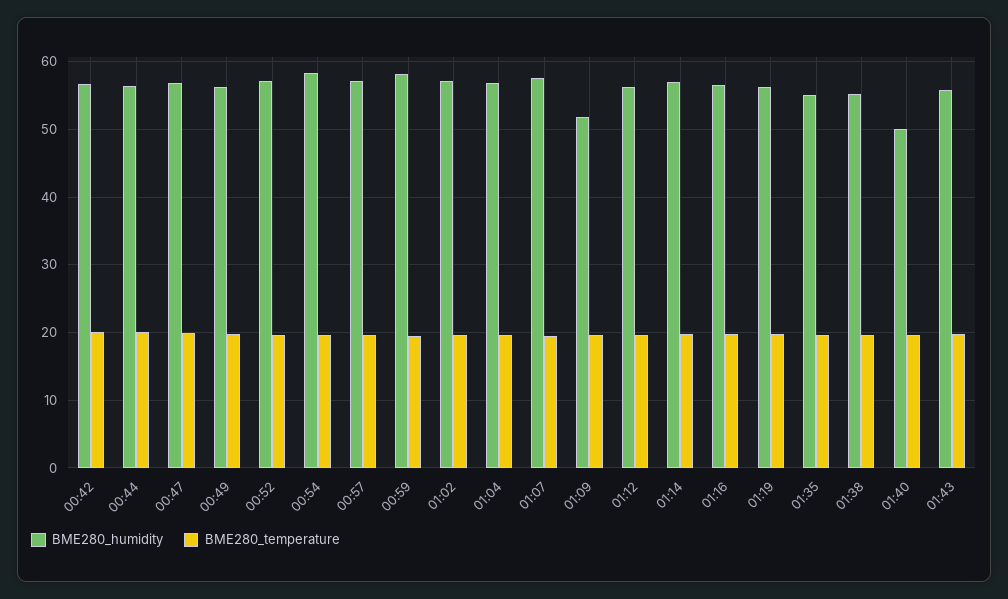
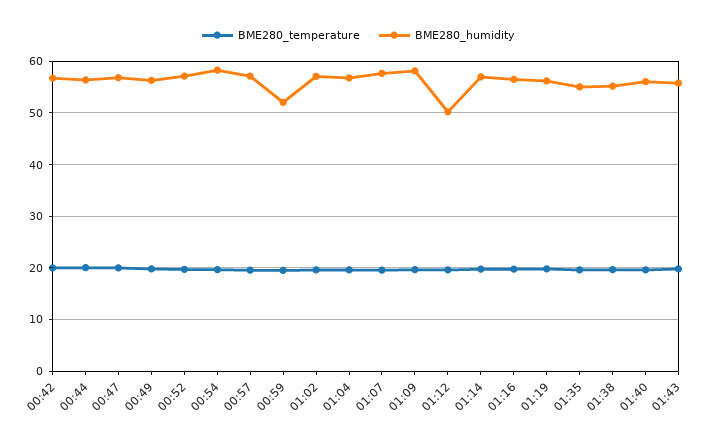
BME280_humidity, 00:59: 58 -> 52
BME280_humidity, 01:09: 52 -> 58
BME280_humidity, 01:12: 56 -> 50
BME280_humidity, 01:40: 50 -> 56

